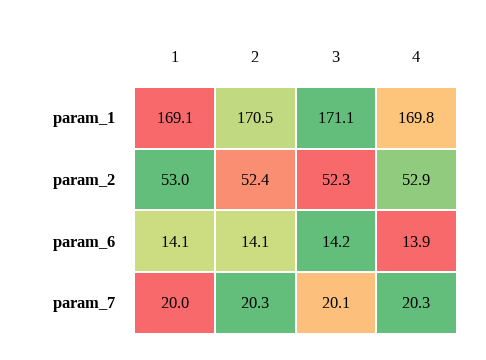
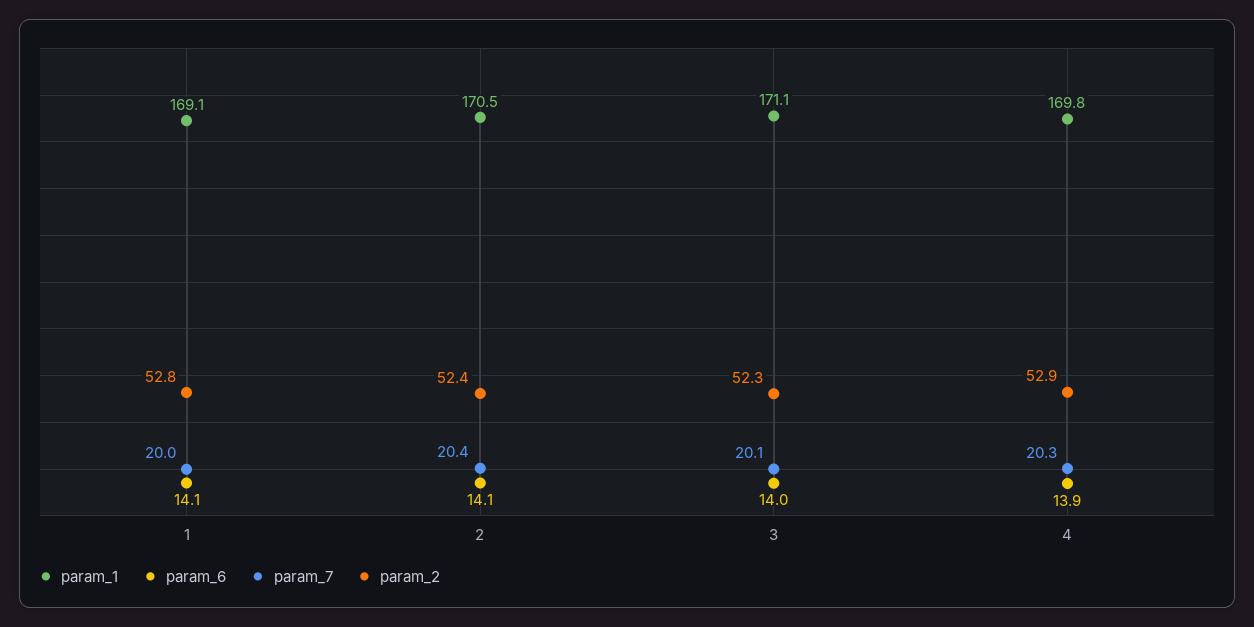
param_2, 1: 53 -> 52.8
param_6, 3: 14.2 -> 14
param_7, 2: 20.3 -> 20.4

